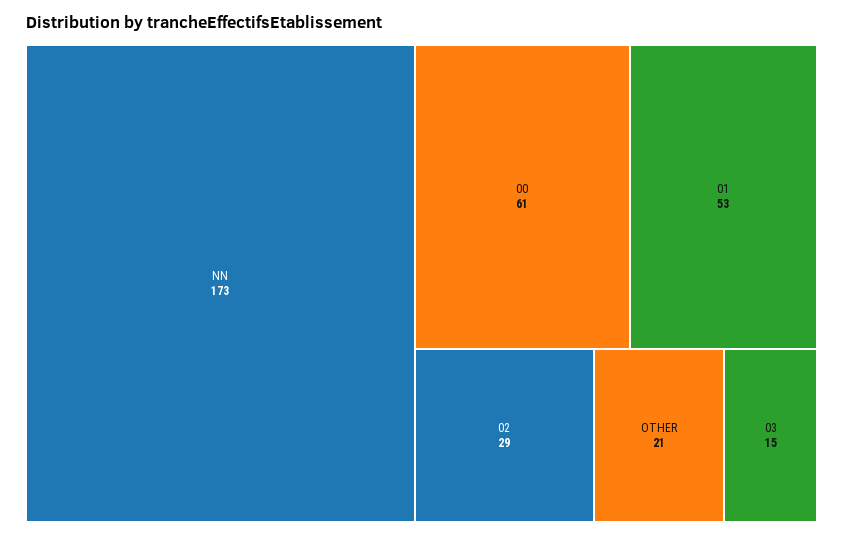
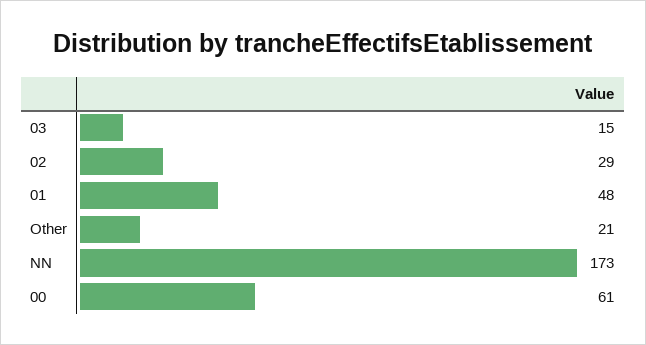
01: 53 -> 48

